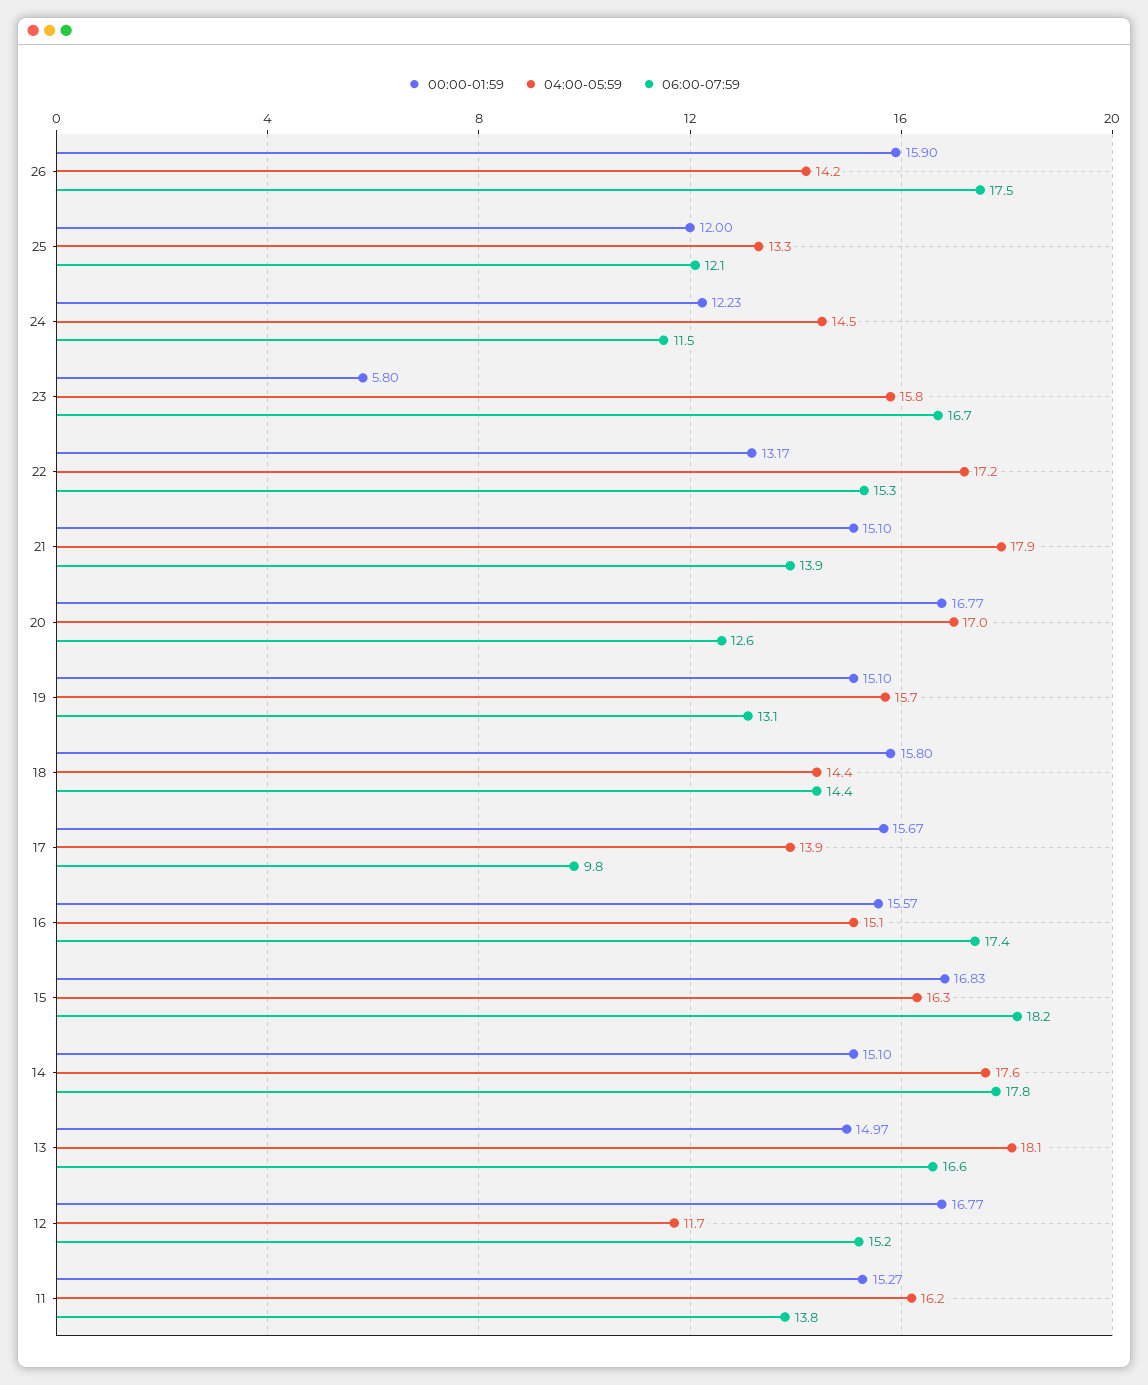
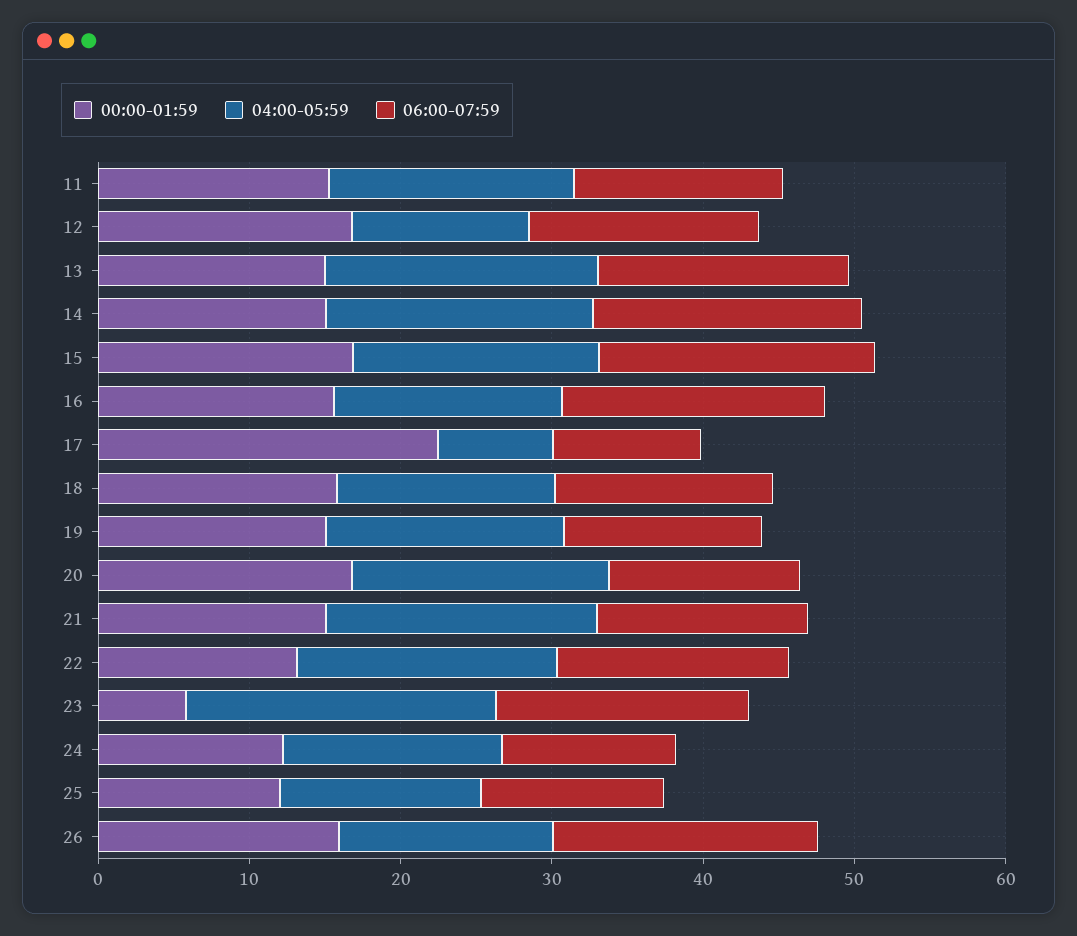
04:00-05:59, 23: 15.8 -> 20
00:00-01:59, 17: 15.67 -> 22
04:00-05:59, 17: 13.9 -> 8

